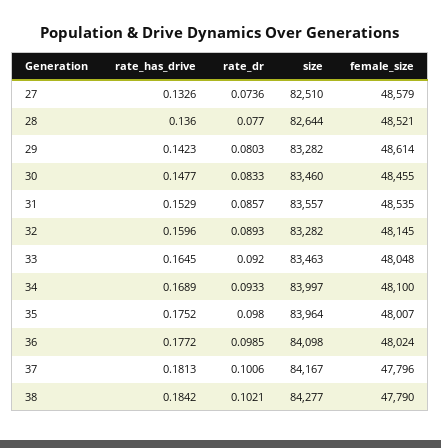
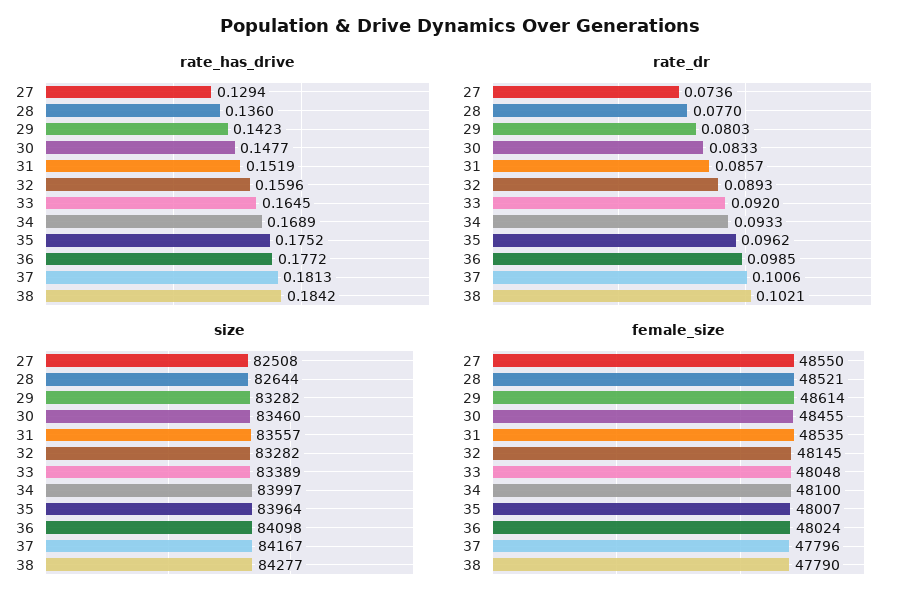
rate_has_drive, 27: 0.1326 -> 0.1294
size, 27: 82510 -> 82508
female_size, 27: 48579 -> 48550
rate_has_drive, 31: 0.1529 -> 0.1519
size, 33: 83463 -> 83389
rate_dr, 35: 0.098 -> 0.0962

